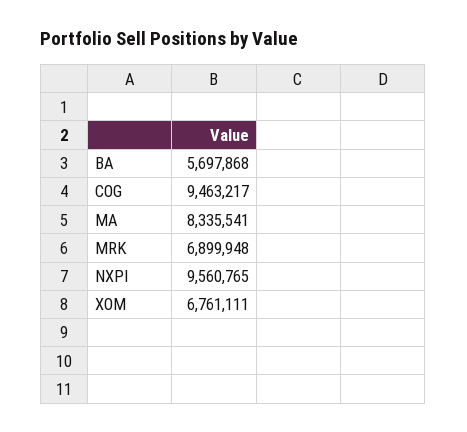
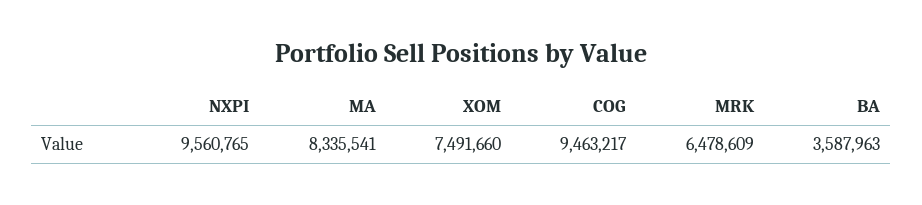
BA: 5697868 -> 3587963
MRK: 6899948 -> 6478609
XOM: 6761111 -> 7491660

